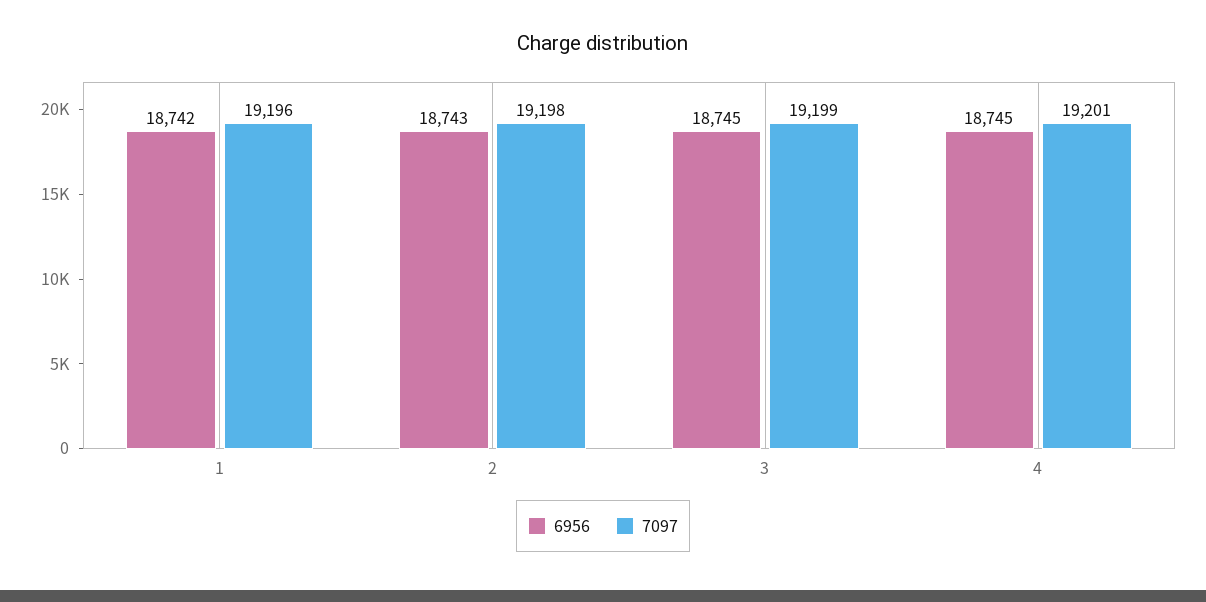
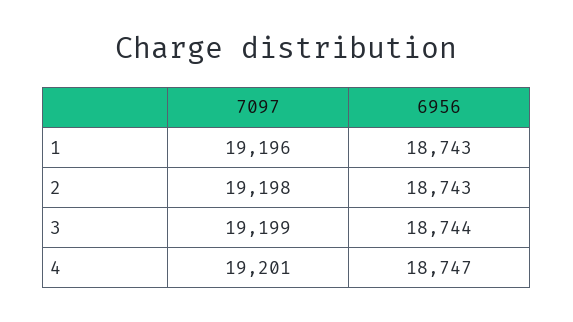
6956, 1: 18742 -> 18743
6956, 3: 18745 -> 18744
6956, 4: 18745 -> 18747

